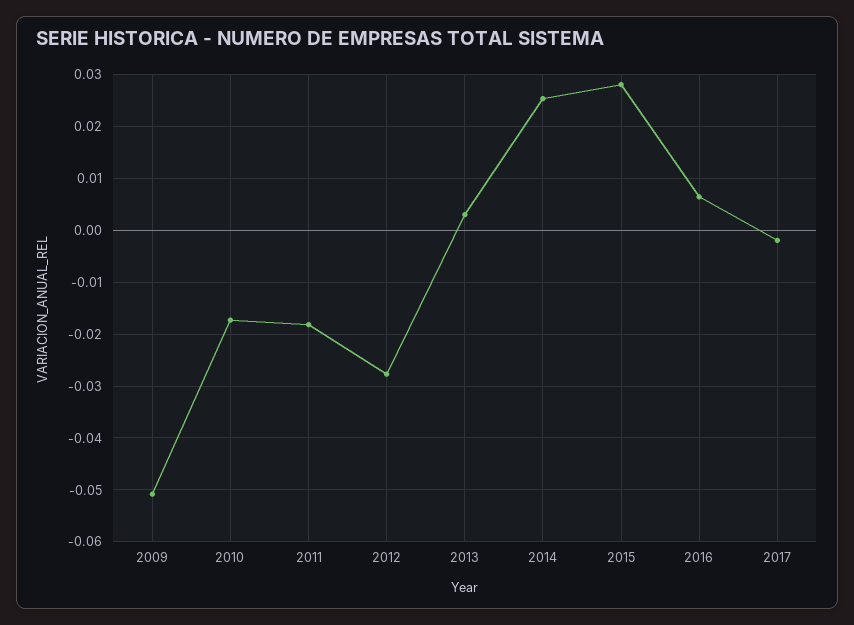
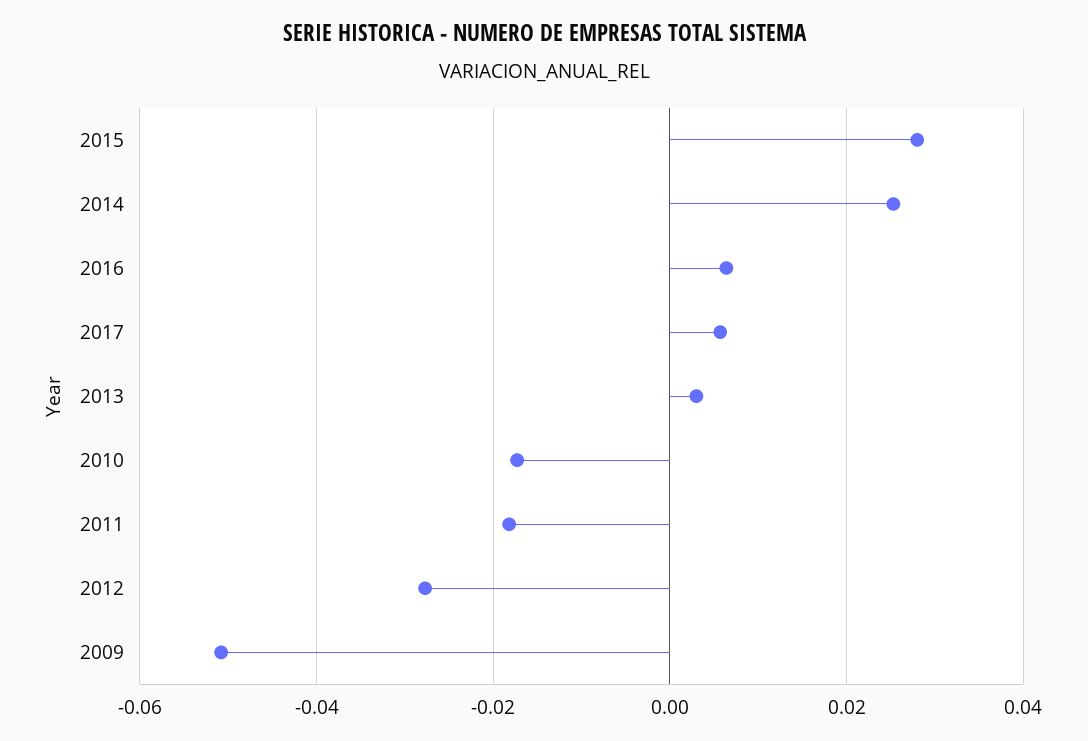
2017: -0.002 -> 0.006

